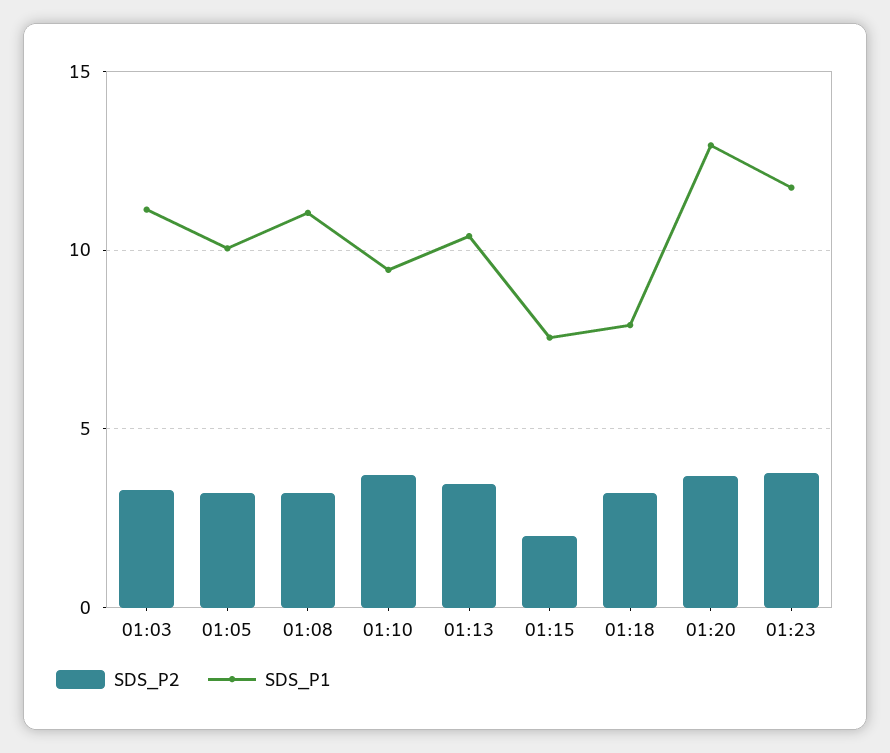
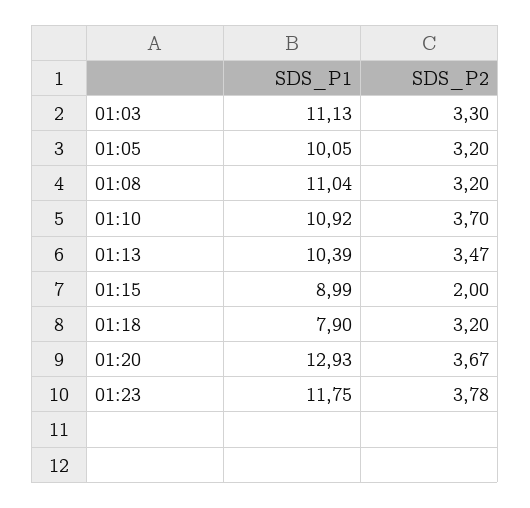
SDS_P1, 01:10: 9.5 -> 10.92
SDS_P1, 01:15: 7.5 -> 8.99

